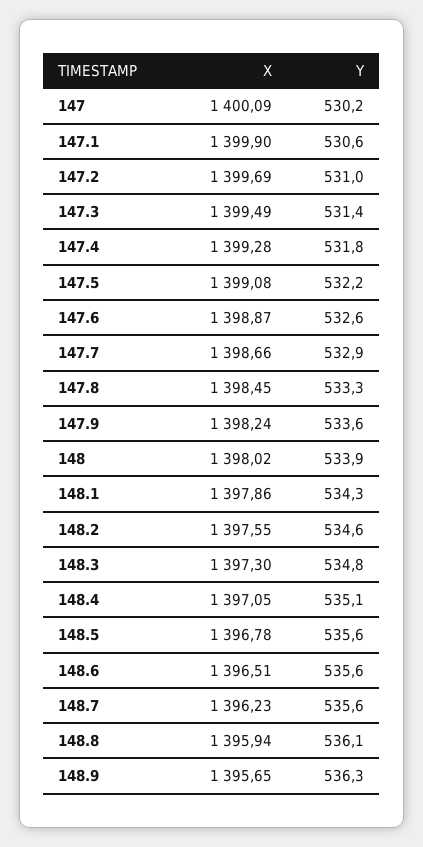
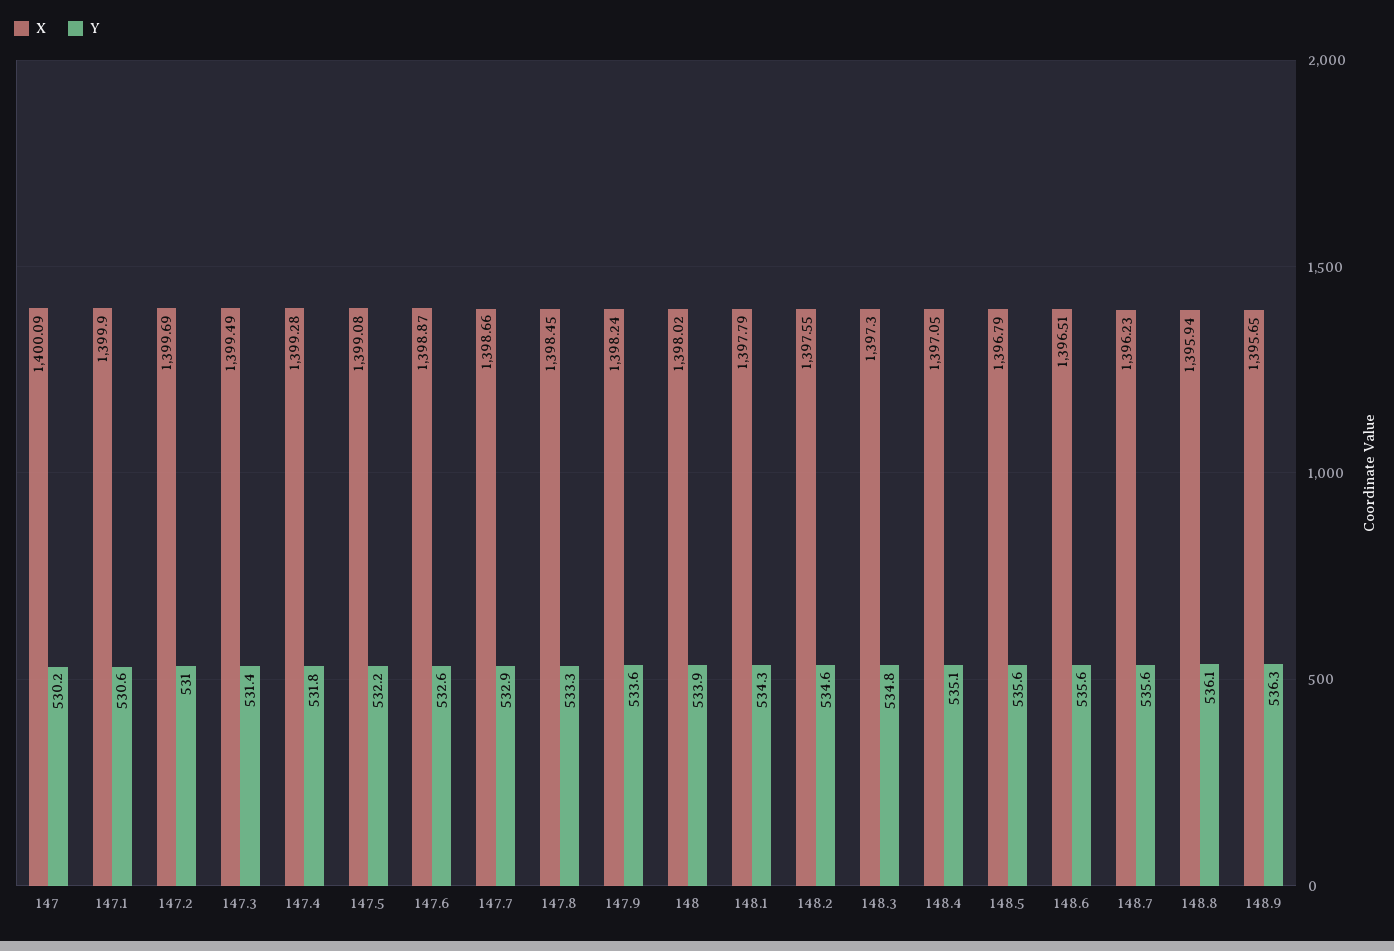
X, 148.1: 1397.86 -> 1397.79
X, 148.5: 1396.78 -> 1396.79

